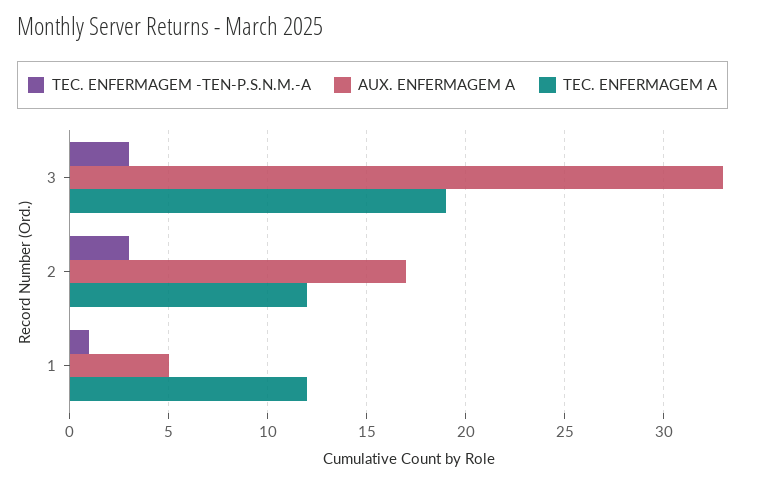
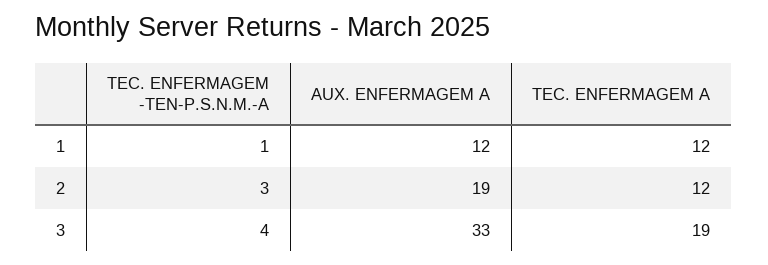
TEC. ENFERMAGEM -TEN-P.S.N.M.-A, 3: 3 -> 4
AUX. ENFERMAGEM A, 2: 17 -> 19
AUX. ENFERMAGEM A, 1: 5 -> 12

